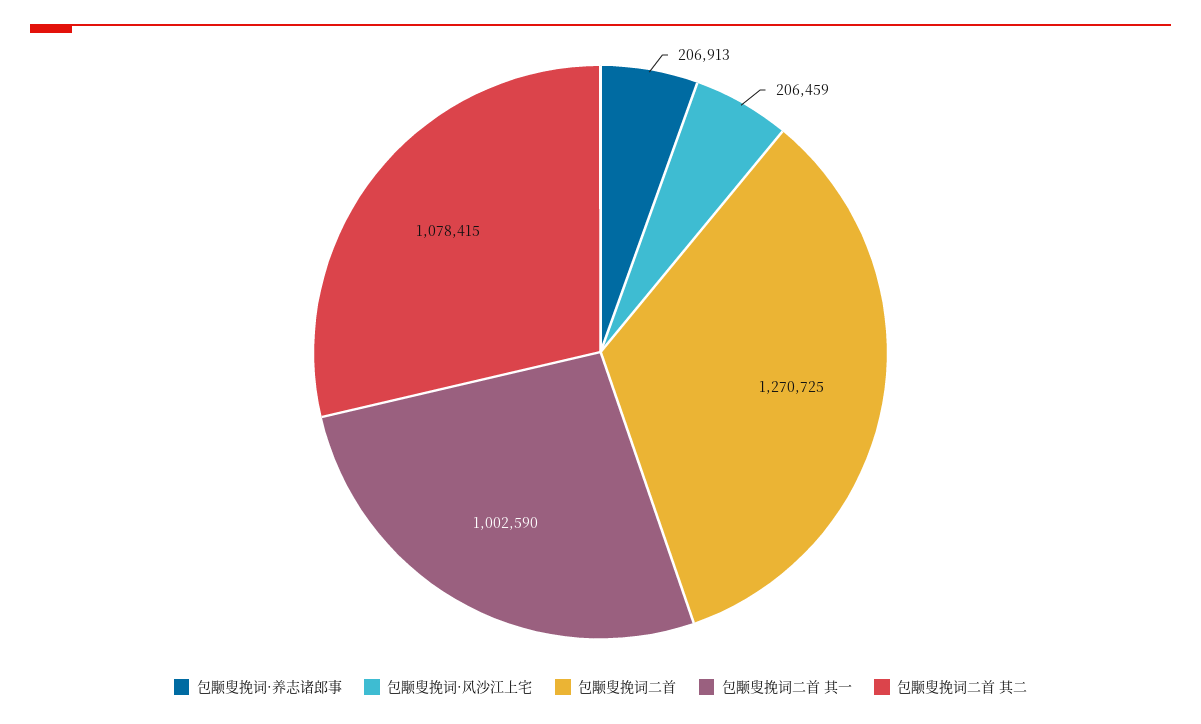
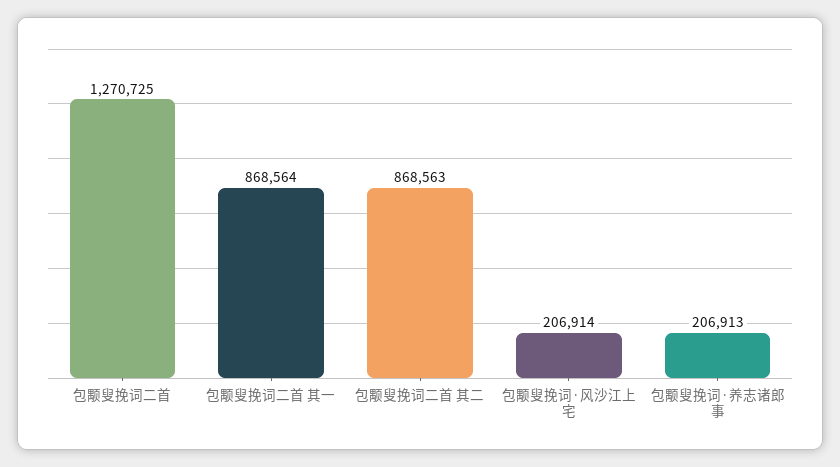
包颙叟挽词·风沙江上宅: 206459 -> 206914
包颙叟挽词二首 其一: 1002590 -> 868564
包颙叟挽词二首 其二: 1078415 -> 868563

